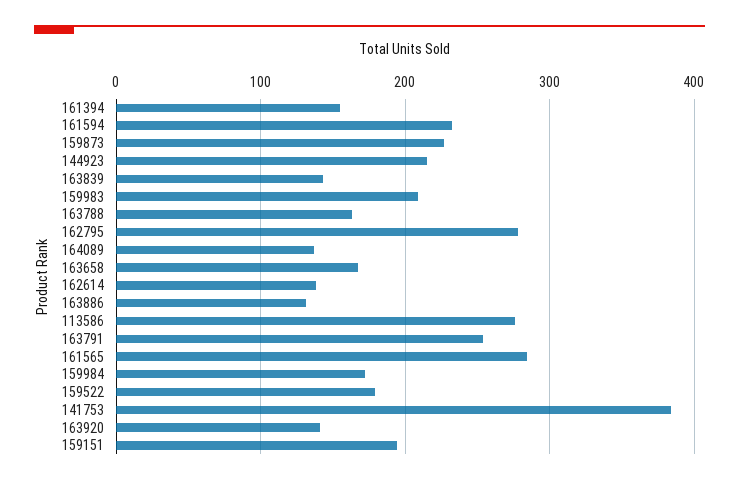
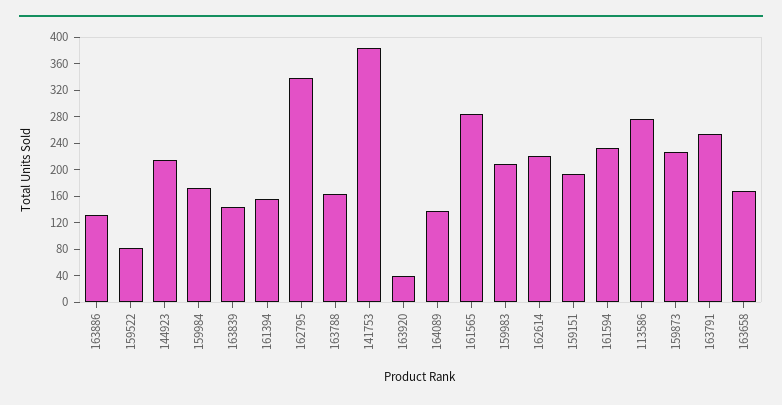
162795: 280 -> 340
162614: 140 -> 220
159522: 180 -> 80
163920: 140 -> 40

